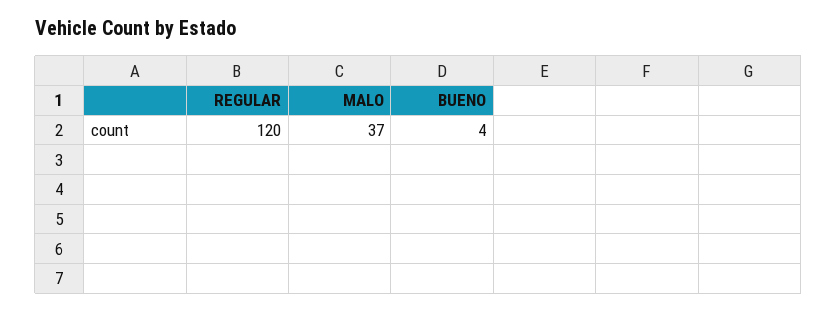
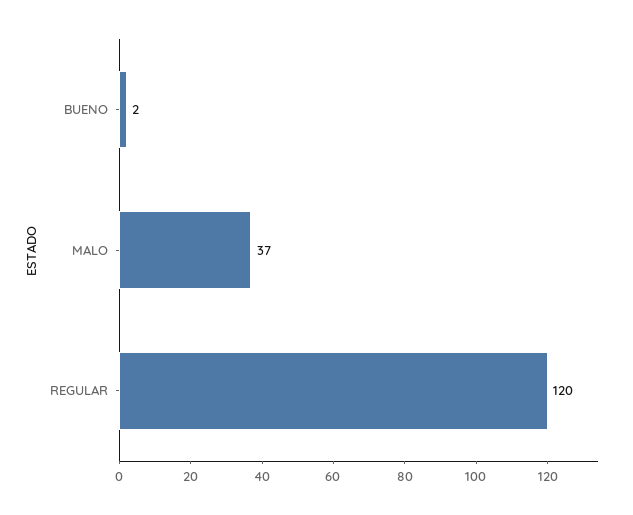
BUENO: 4 -> 2

